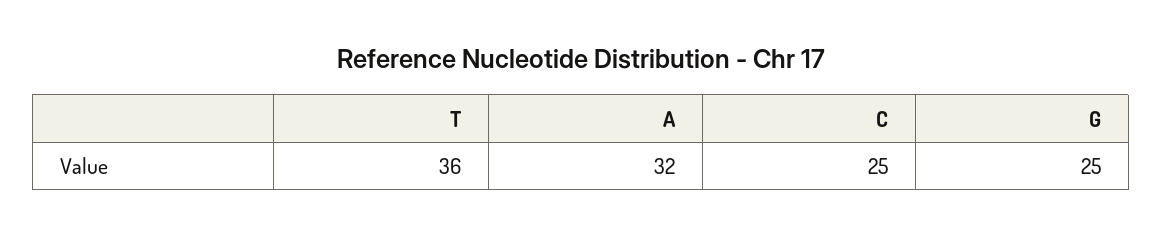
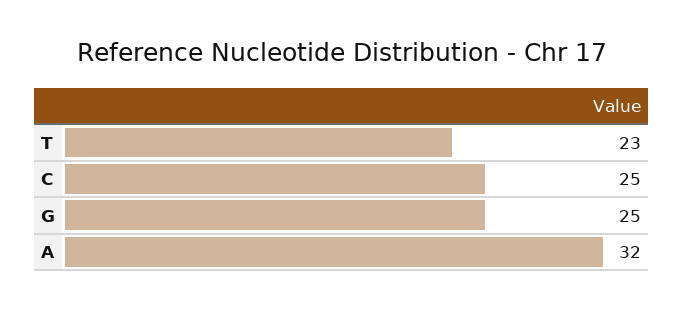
T: 36 -> 23

